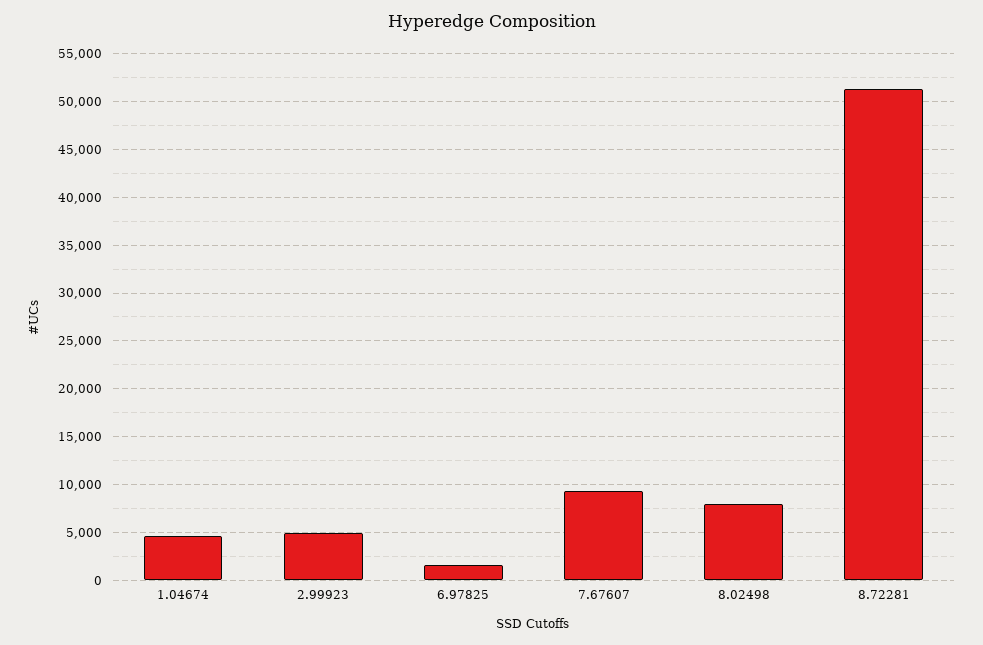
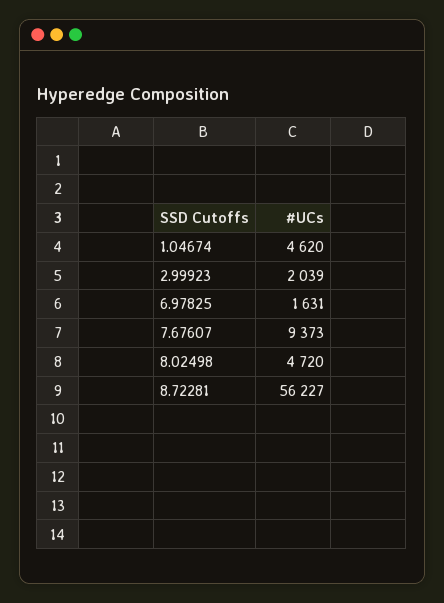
2.99923: 5000 -> 2039
8.02498: 8000 -> 4720
8.72281: 51000 -> 56227

